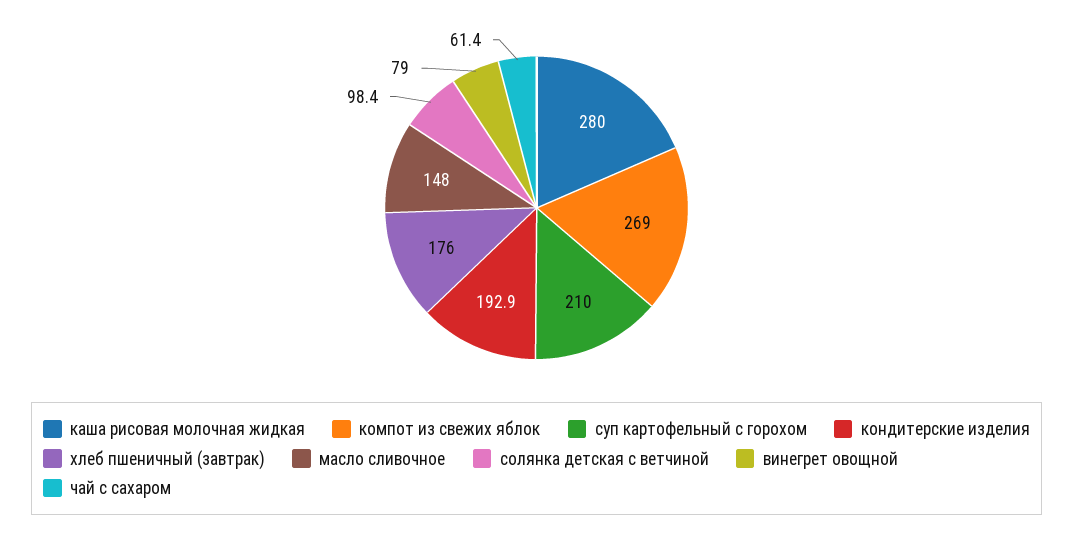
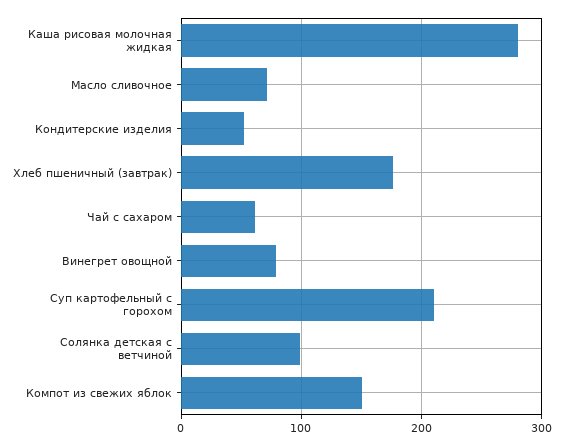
компот из свежих яблок: 269 -> 150
кондитерские изделия: 192.9 -> 50
масло сливочное: 148 -> 70

